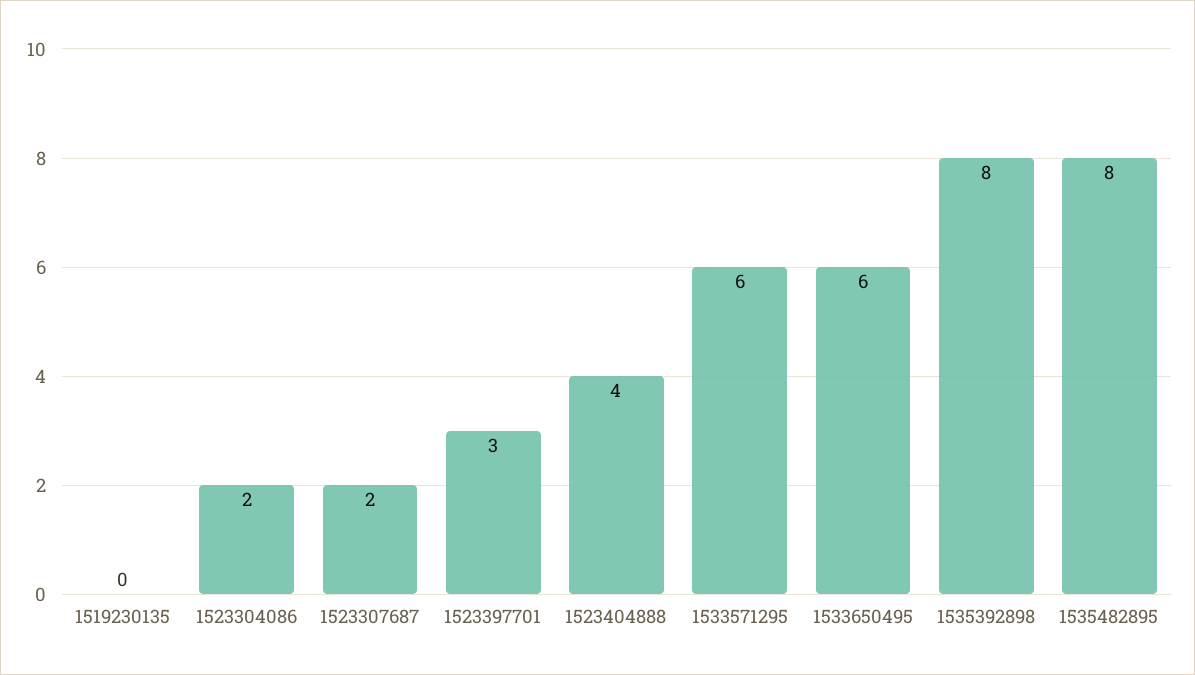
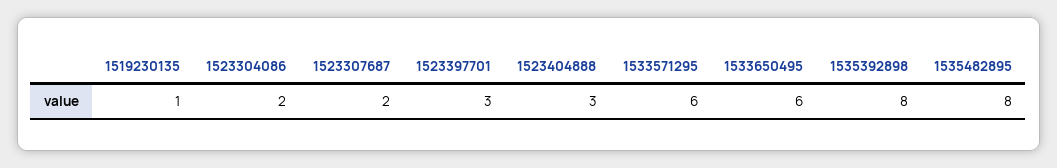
1519230135: 0 -> 1
1523404888: 4 -> 3

